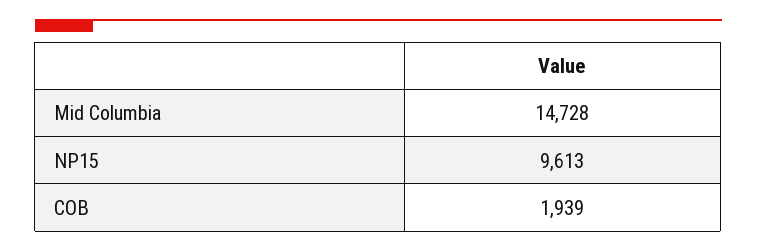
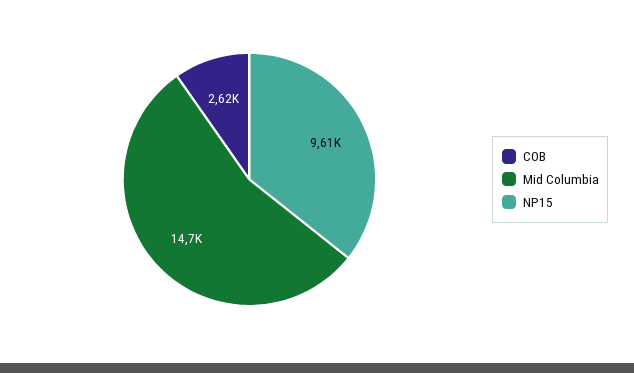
COB: 1939 -> 2620

